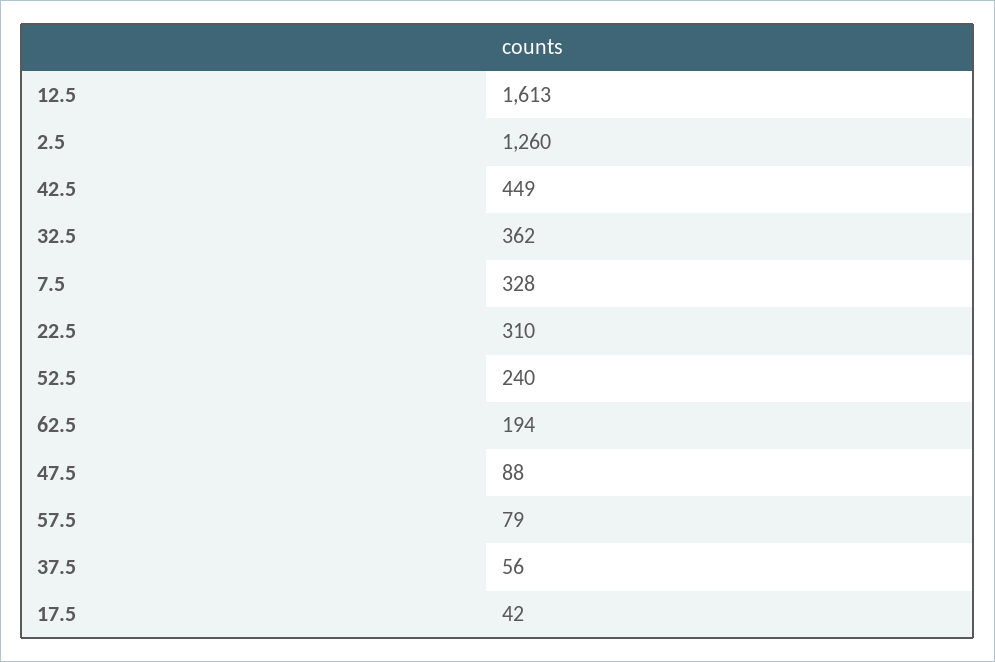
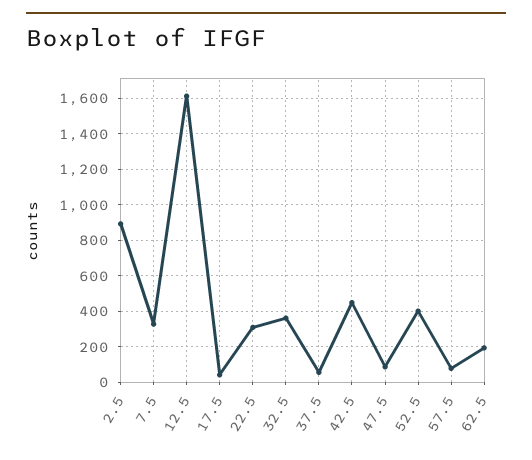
2.5: 1260 -> 900
52.5: 240 -> 400

